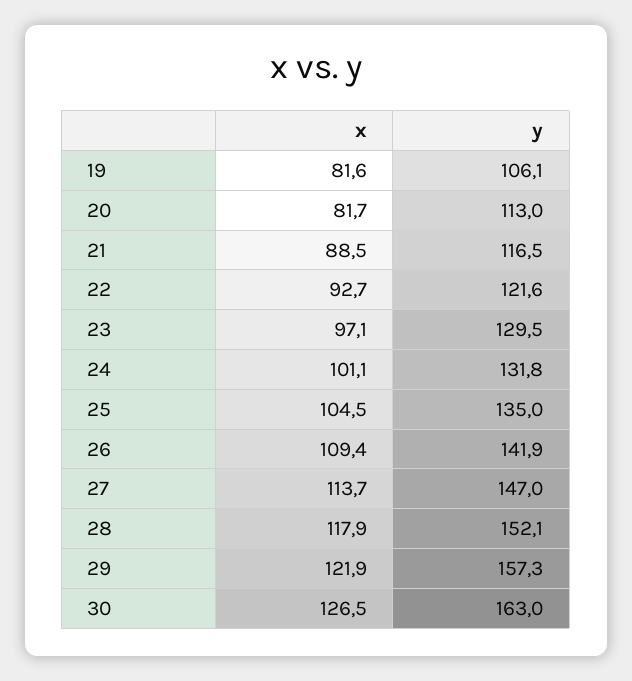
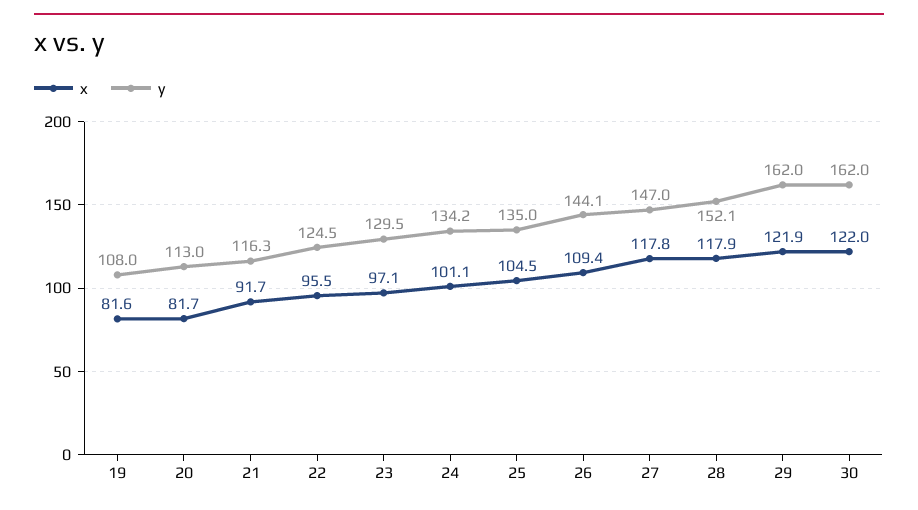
y, 19: 106.1 -> 108
x, 21: 88.5 -> 91.7
y, 21: 116.5 -> 116.3
x, 22: 92.7 -> 95.5
y, 22: 121.6 -> 124.5
y, 24: 131.8 -> 134.2
y, 26: 141.9 -> 144.1
x, 27: 113.7 -> 117.8
y, 29: 157.3 -> 162
x, 30: 126.5 -> 122
y, 30: 163 -> 162

